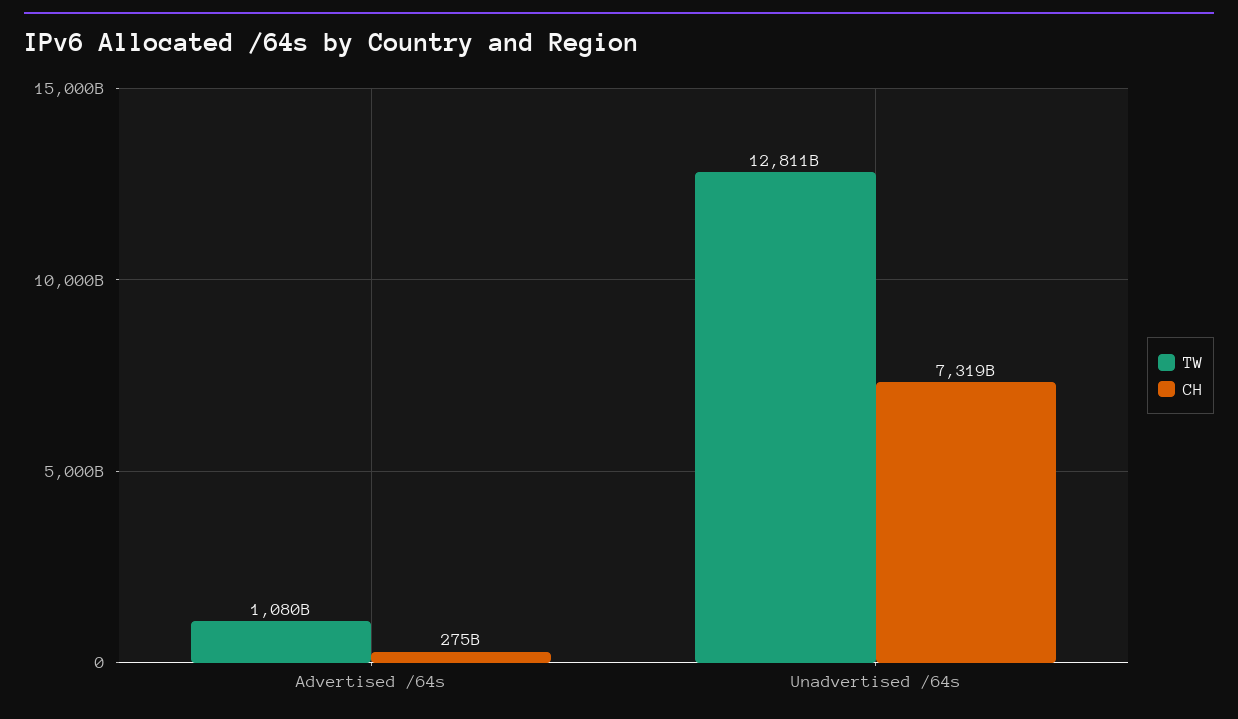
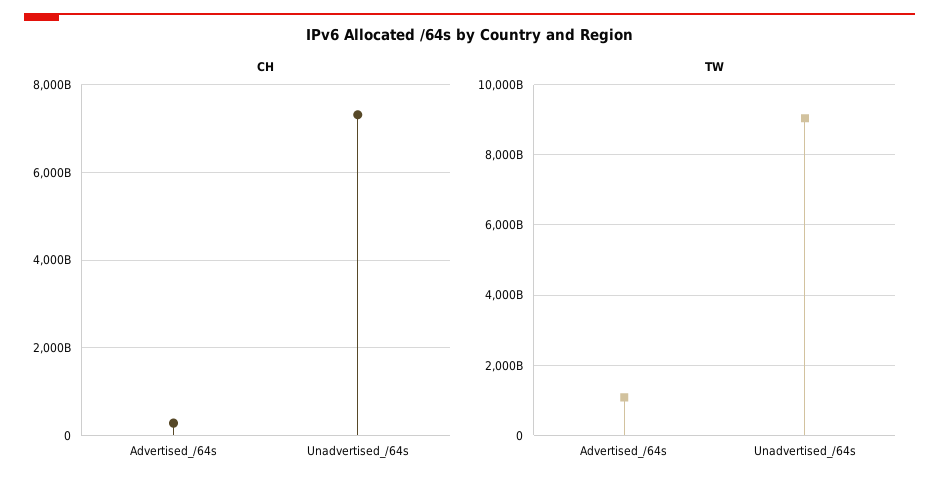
TW, Unadvertised /64s: 12811000000000 -> 9000000000000

